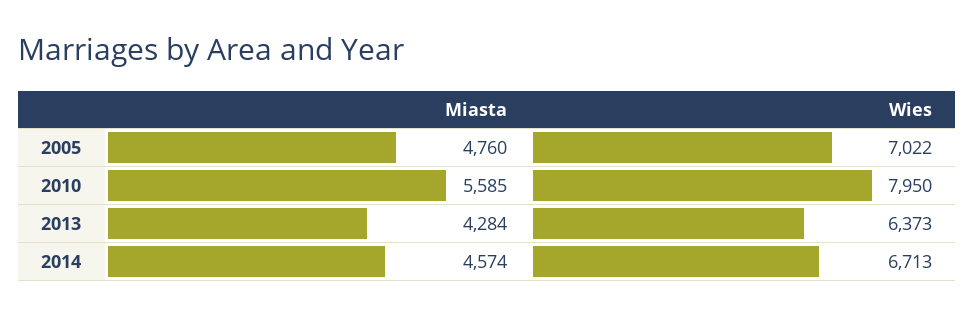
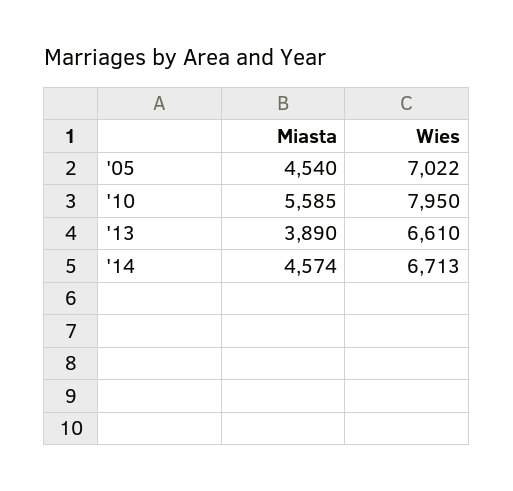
Miasta, 2005: 4760 -> 4540
Miasta, 2013: 4284 -> 3890
Wies, 2013: 6373 -> 6610

